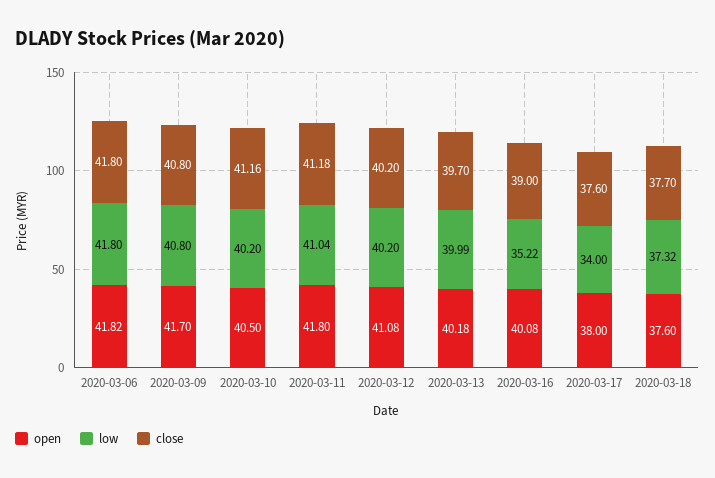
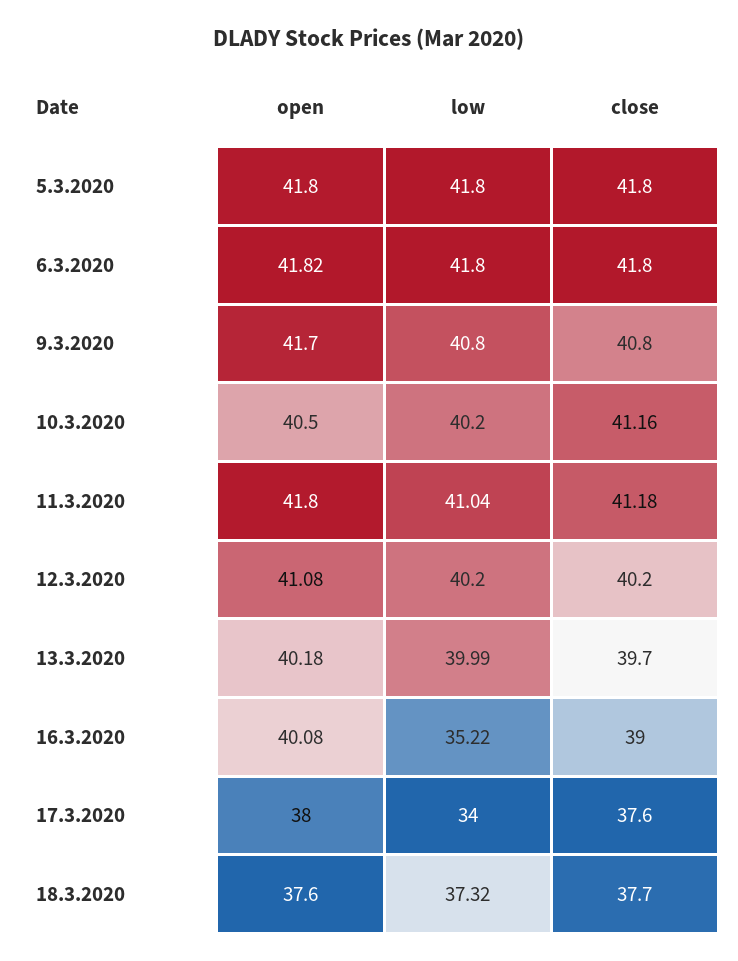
open, 5.3.2020: none -> 41.8
low, 5.3.2020: none -> 41.8
close, 5.3.2020: none -> 41.8

